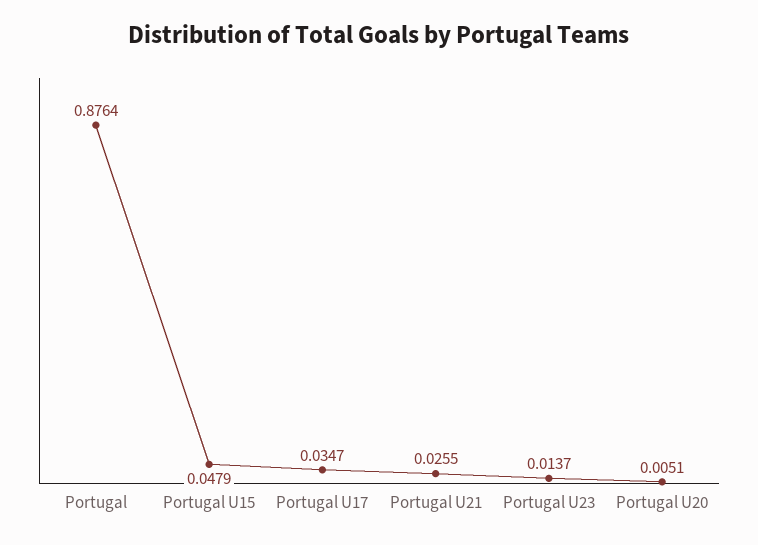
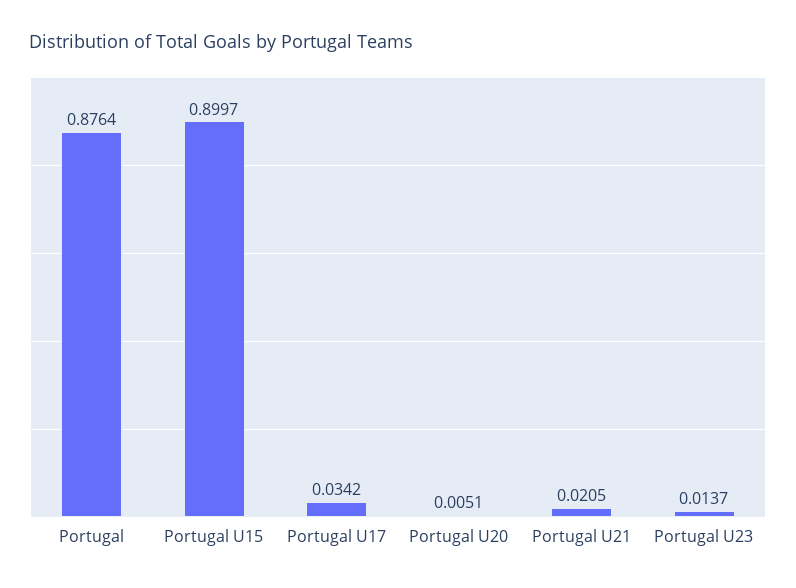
Portugal U15: 0.0479 -> 0.8997
Portugal U17: 0.0347 -> 0.0342
Portugal U21: 0.0255 -> 0.0205

